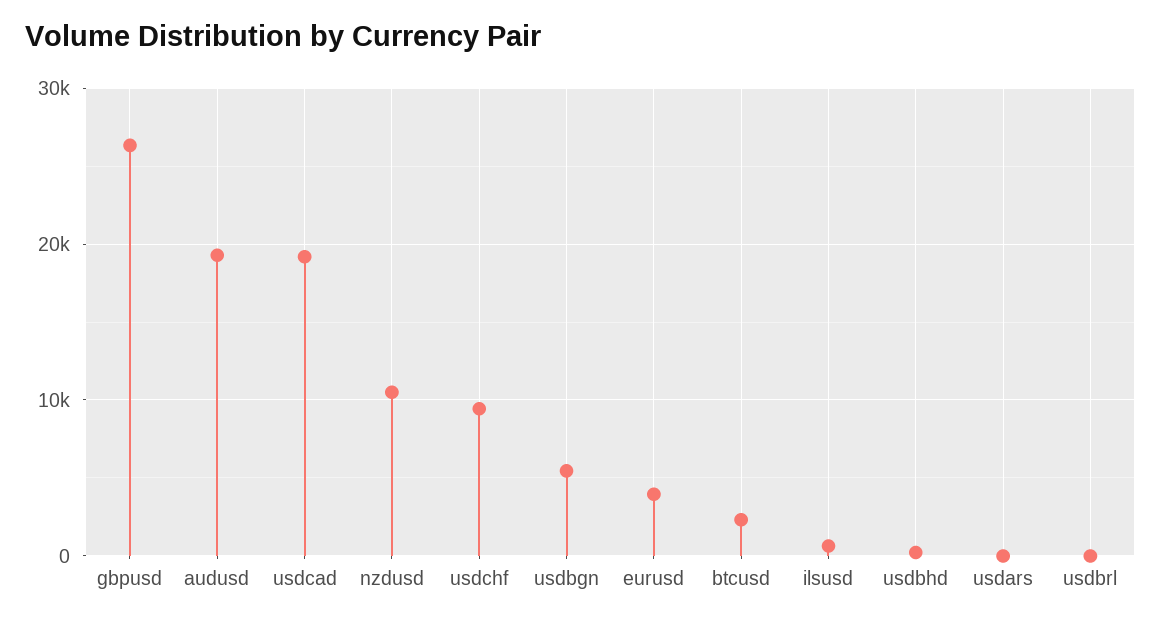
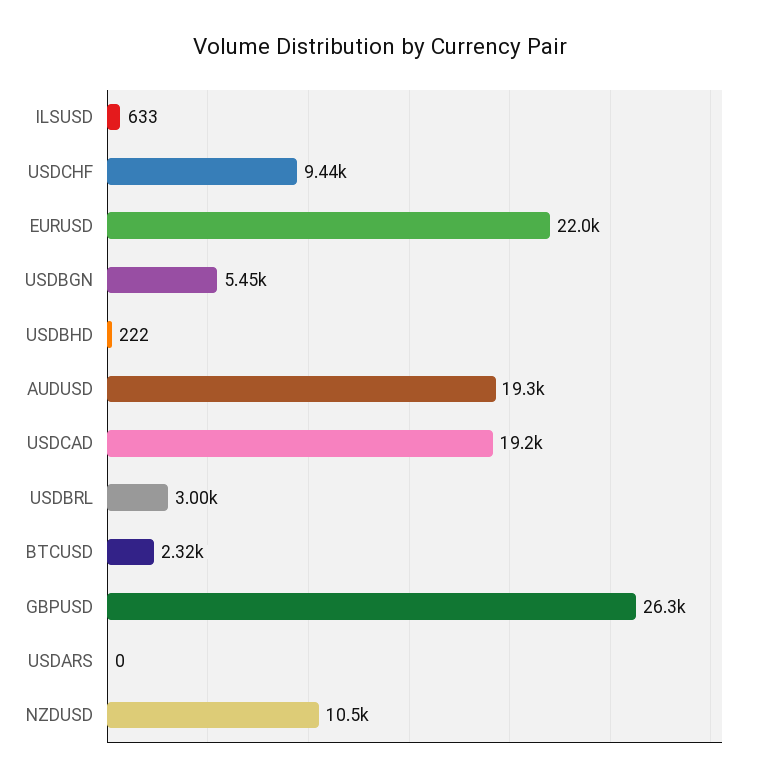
eurusd: 4000 -> 22000
usdbrl: 0 -> 3000

